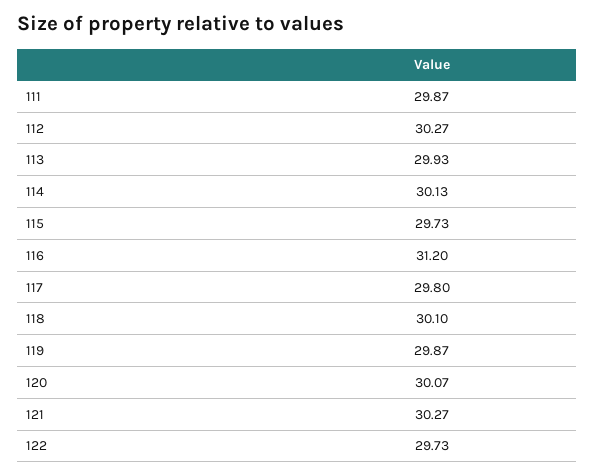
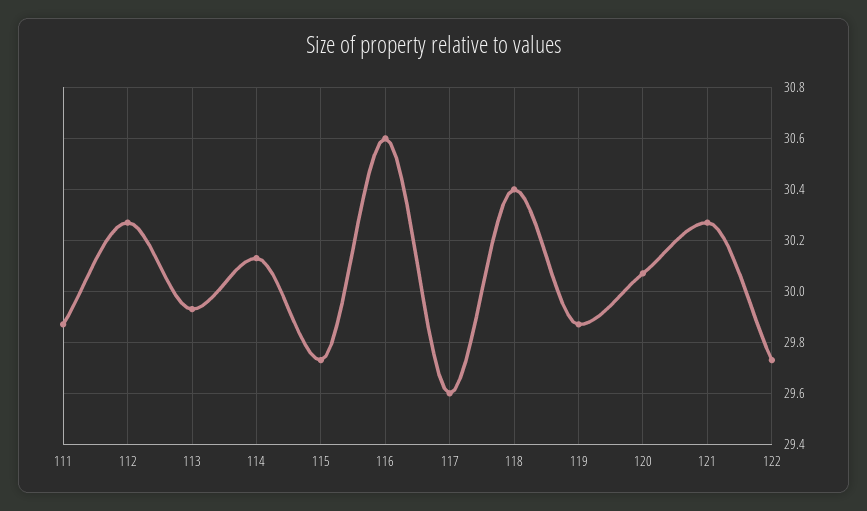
116: 31.2 -> 30.6
117: 29.8 -> 29.6
118: 30.1 -> 30.4

